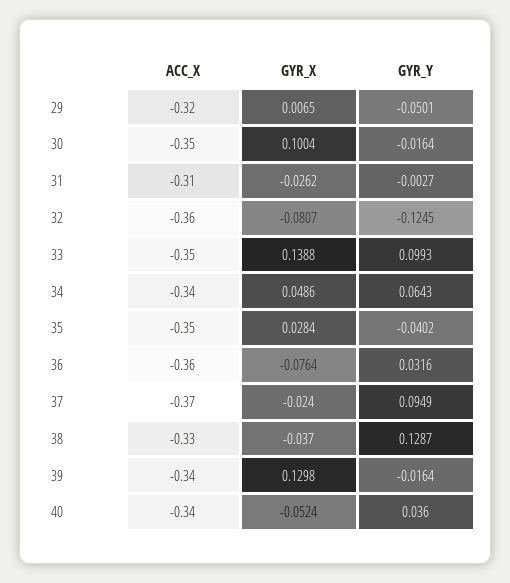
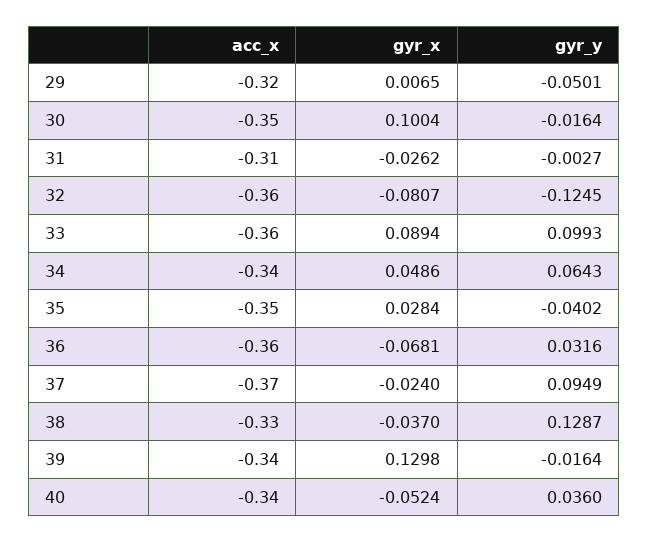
ACC_X, 33: -0.35 -> -0.36
GYR_X, 33: 0.1388 -> 0.0894
GYR_X, 36: -0.0764 -> -0.0681

